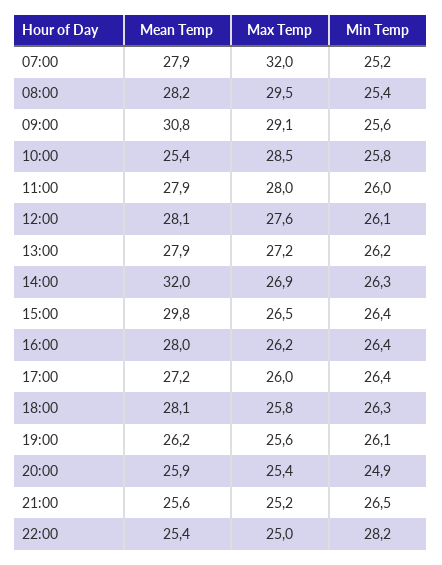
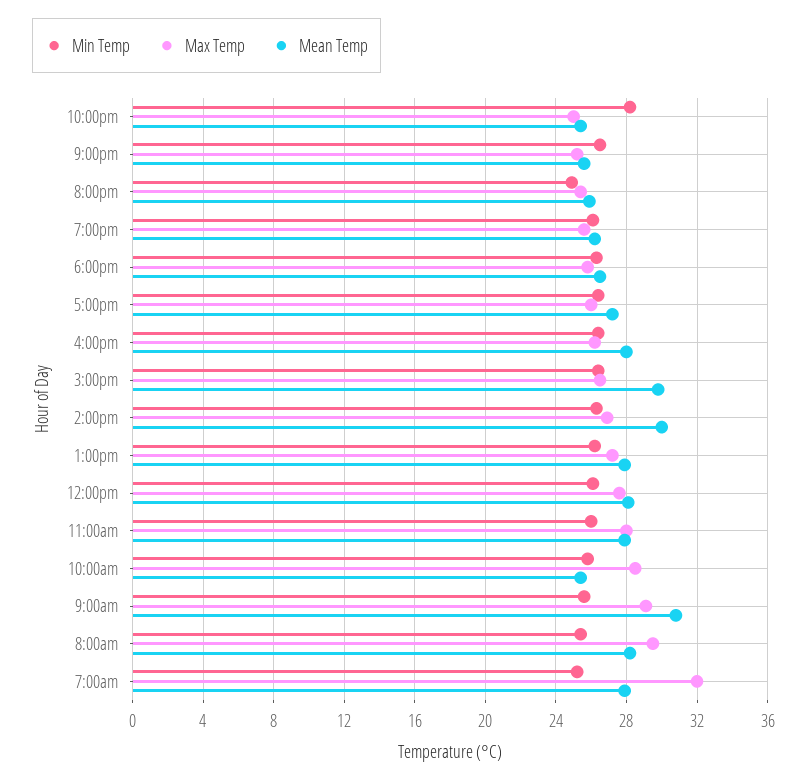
Mean Temp, 14:00: 32 -> 30
Mean Temp, 18:00: 28.1 -> 26.5

